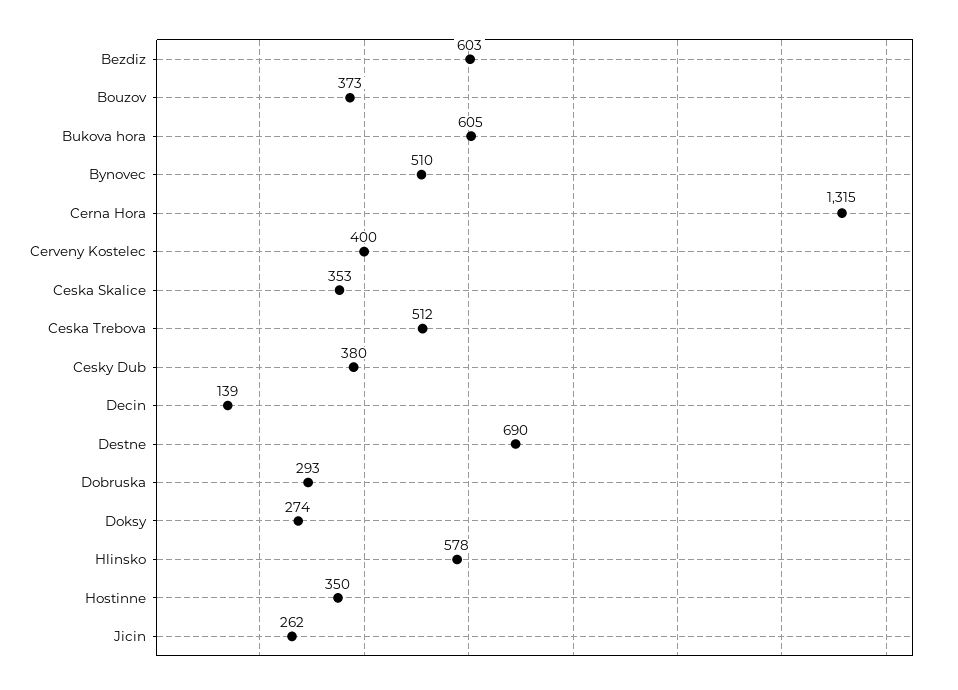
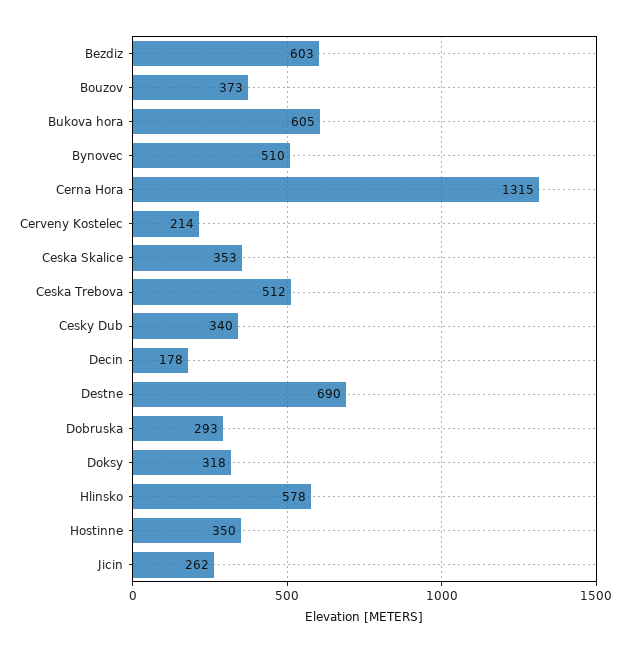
Cerveny Kostelec: 400 -> 214
Cesky Dub: 380 -> 340
Decin: 139 -> 178
Doksy: 274 -> 318

